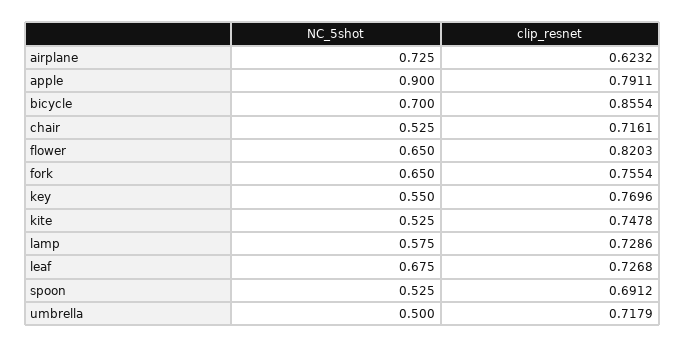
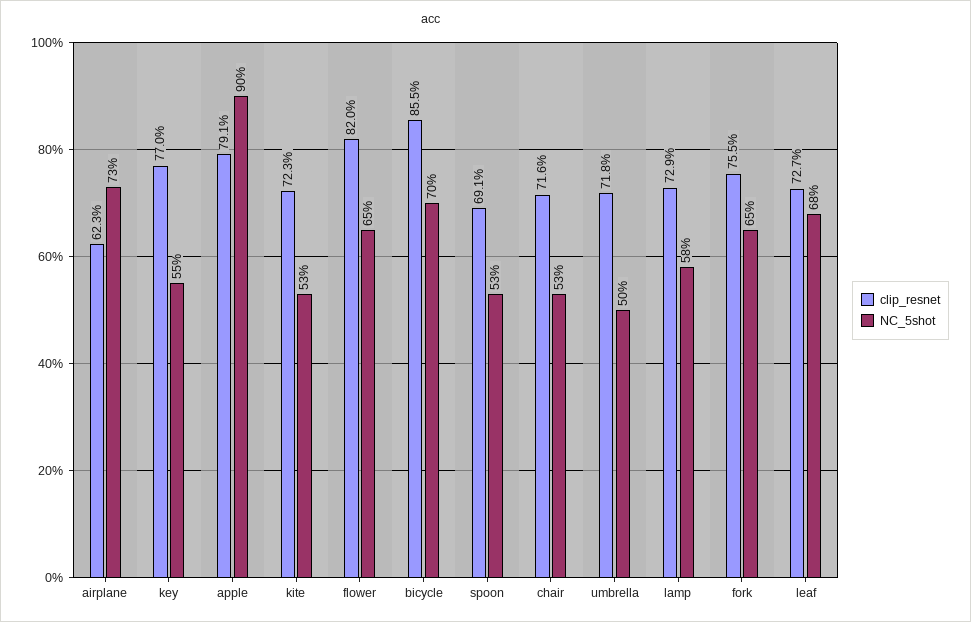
clip_resnet, kite: 0.7478 -> 0.723

